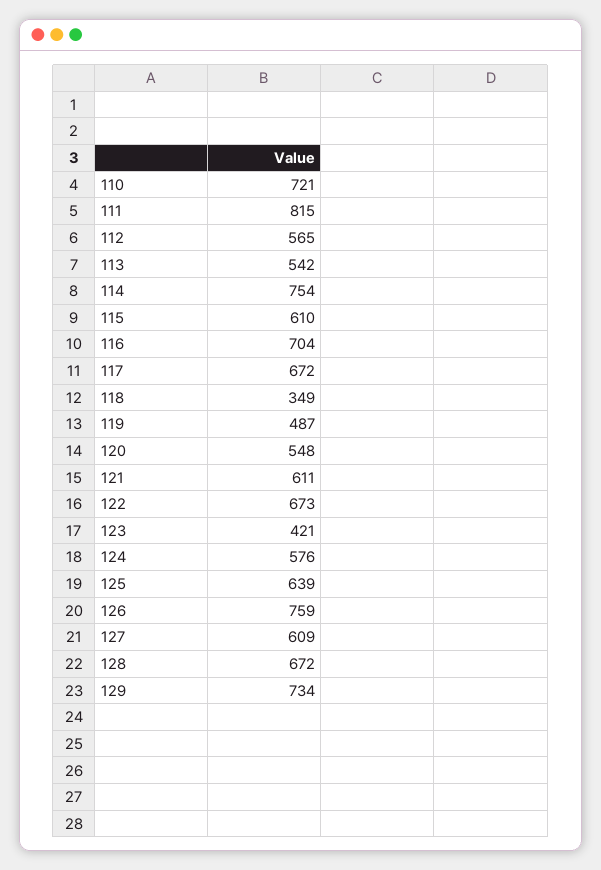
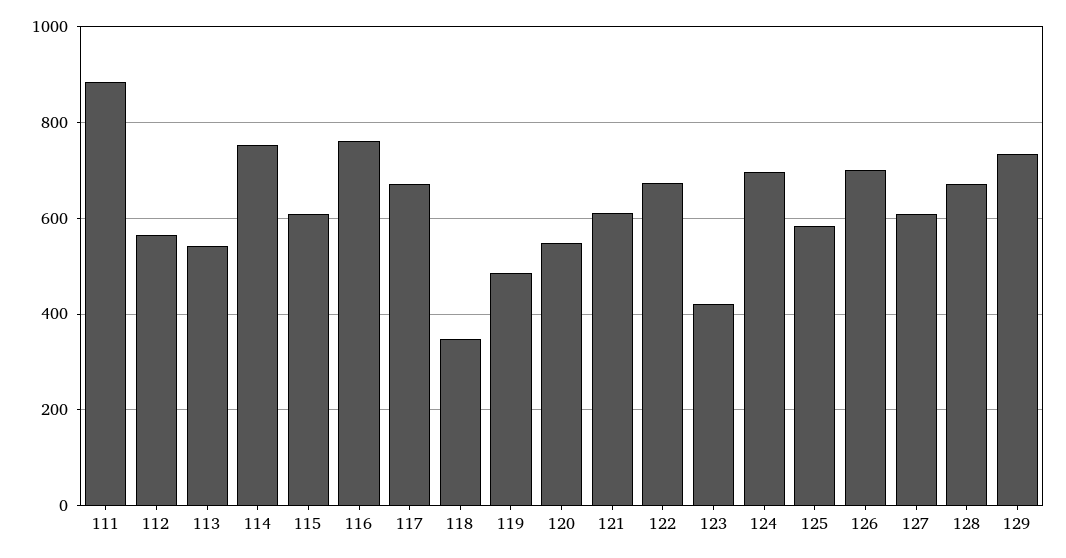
110: 721 -> none
111: 815 -> 880
116: 704 -> 760
124: 576 -> 700
125: 639 -> 580
126: 759 -> 700

